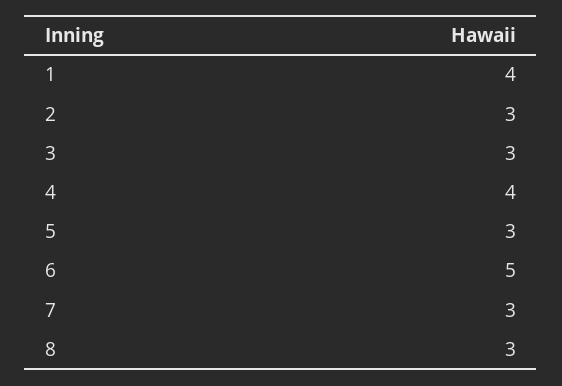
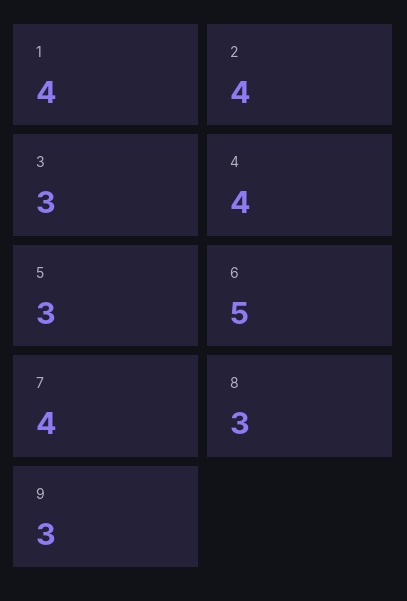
2: 3 -> 4
7: 3 -> 4
9: none -> 3

